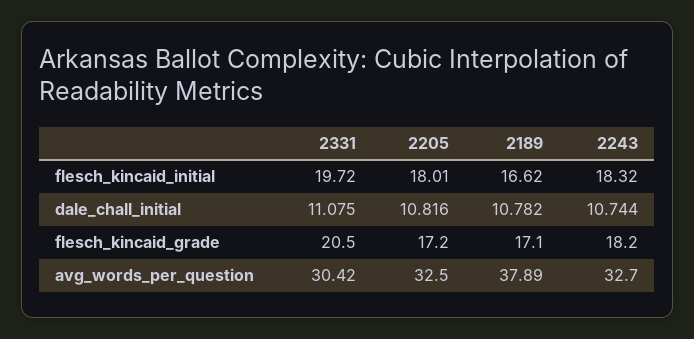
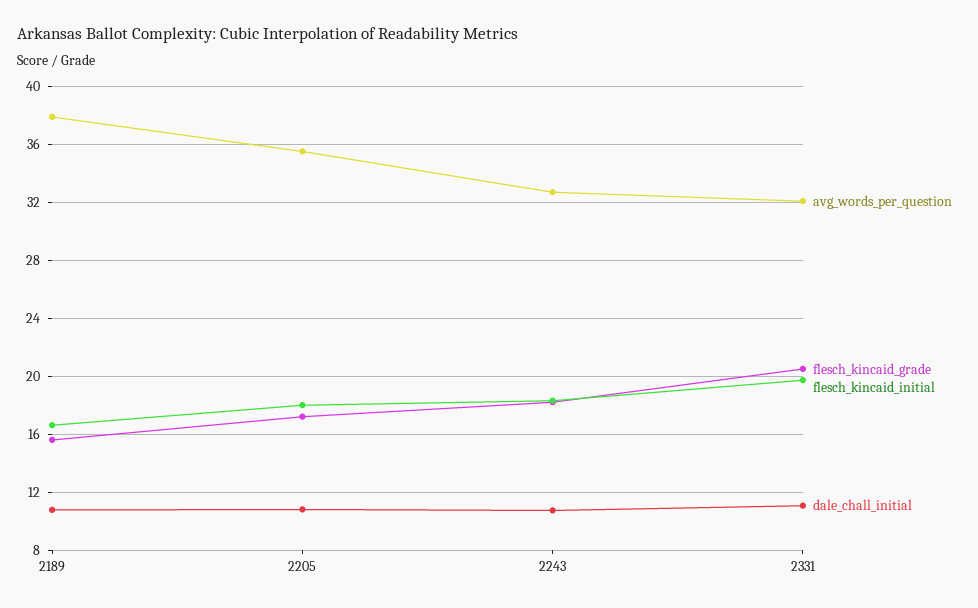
flesch_kincaid_grade, 2189: 17.1 -> 15.5
avg_words_per_question, 2331: 30.42 -> 32
avg_words_per_question, 2205: 32.5 -> 35.5

